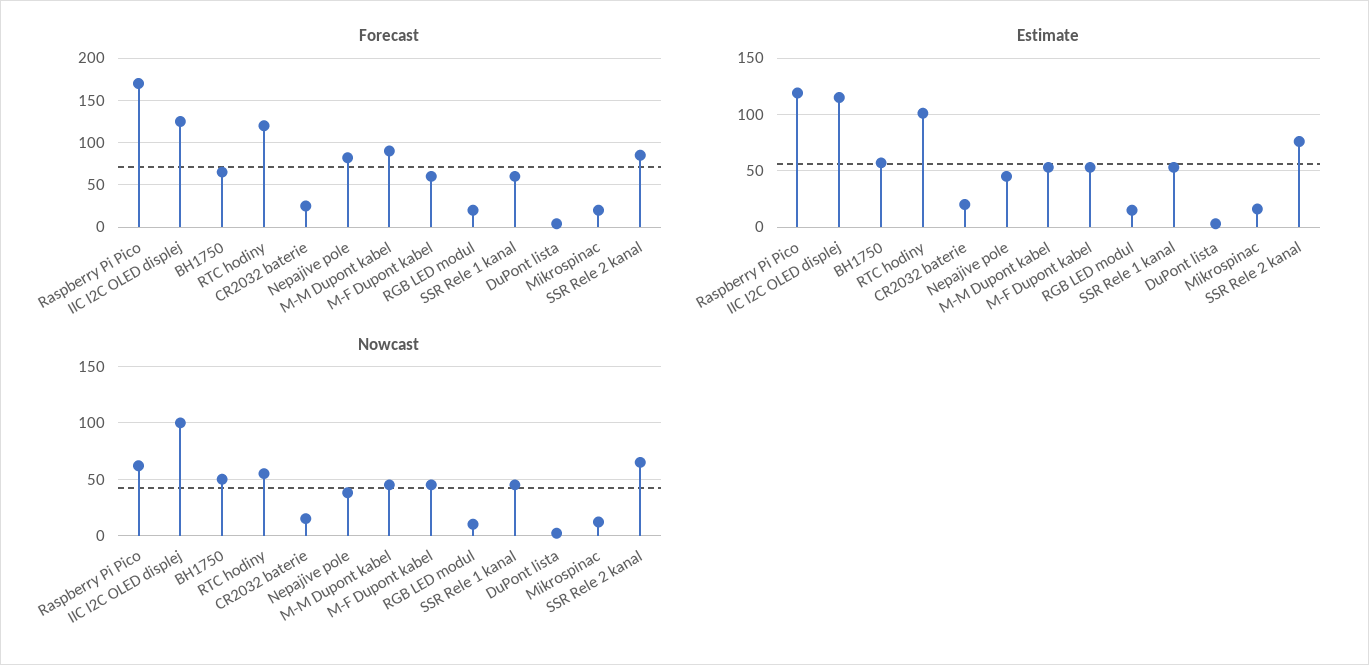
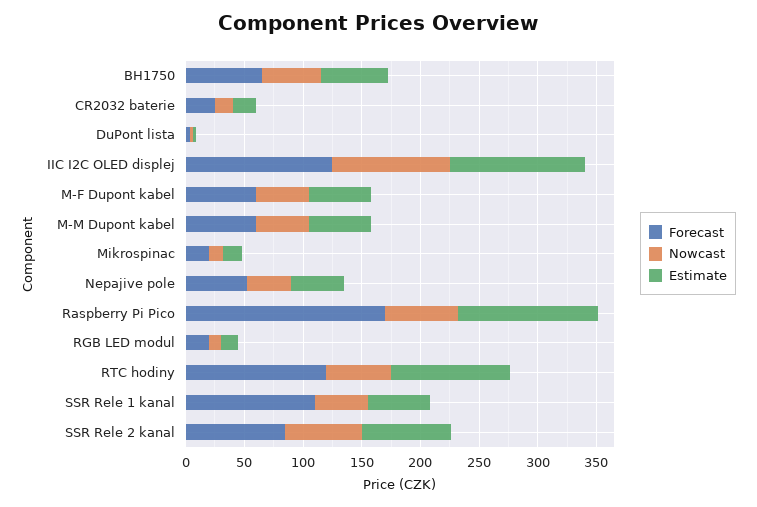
Forecast, Nepajive pole: 80 -> 50
Forecast, M-M Dupont kabel: 90 -> 60
Forecast, SSR Rele 1 kanal: 60 -> 110

